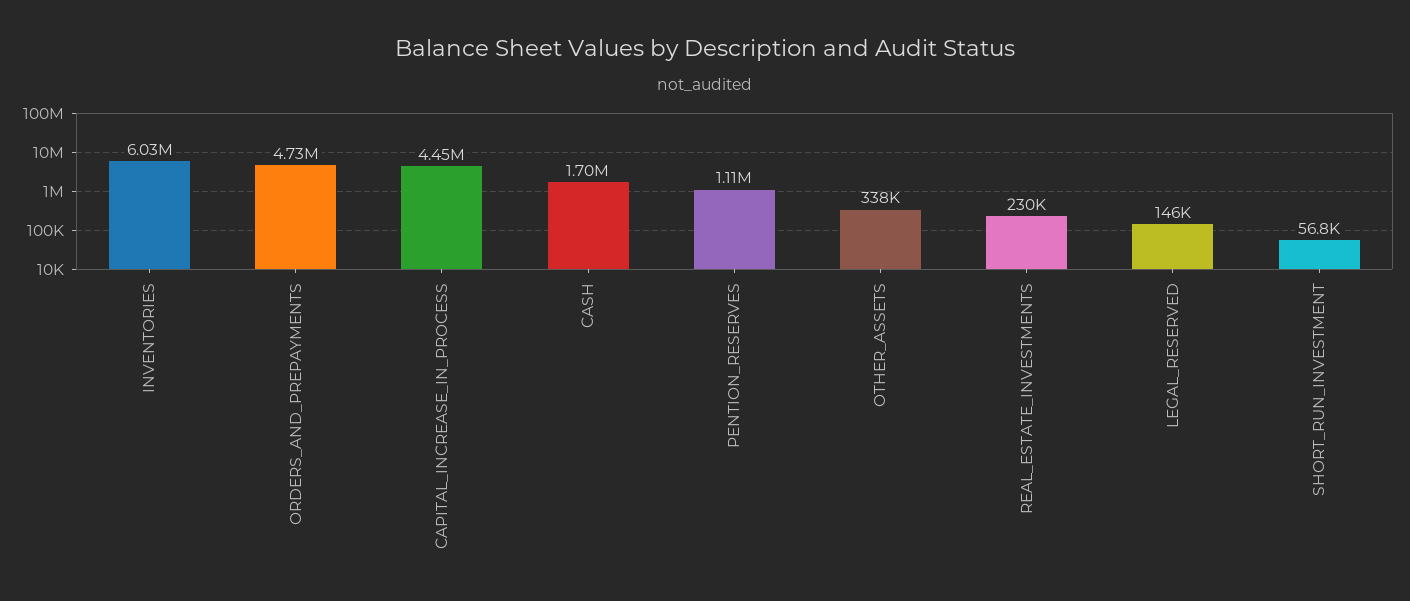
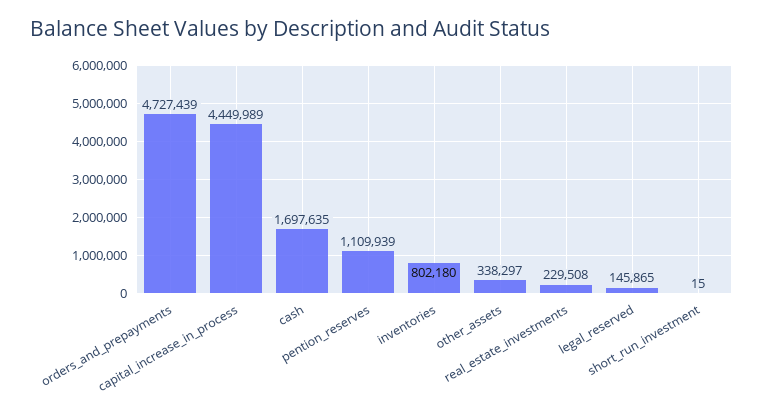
INVENTORIES: 6030000 -> 802180
SHORT_RUN_INVESTMENT: 56800 -> 15

